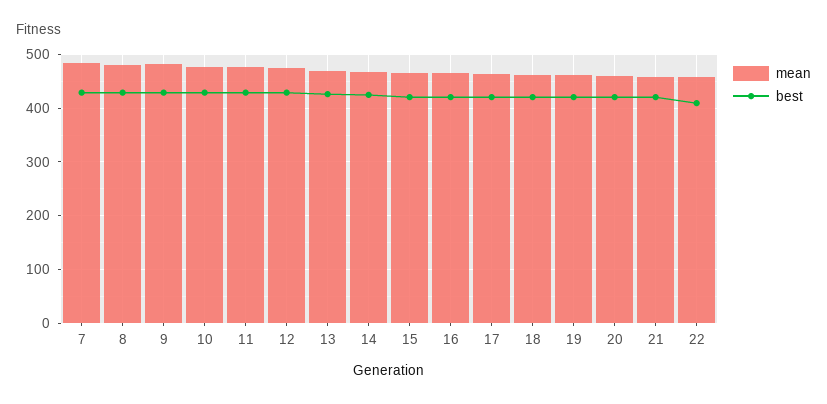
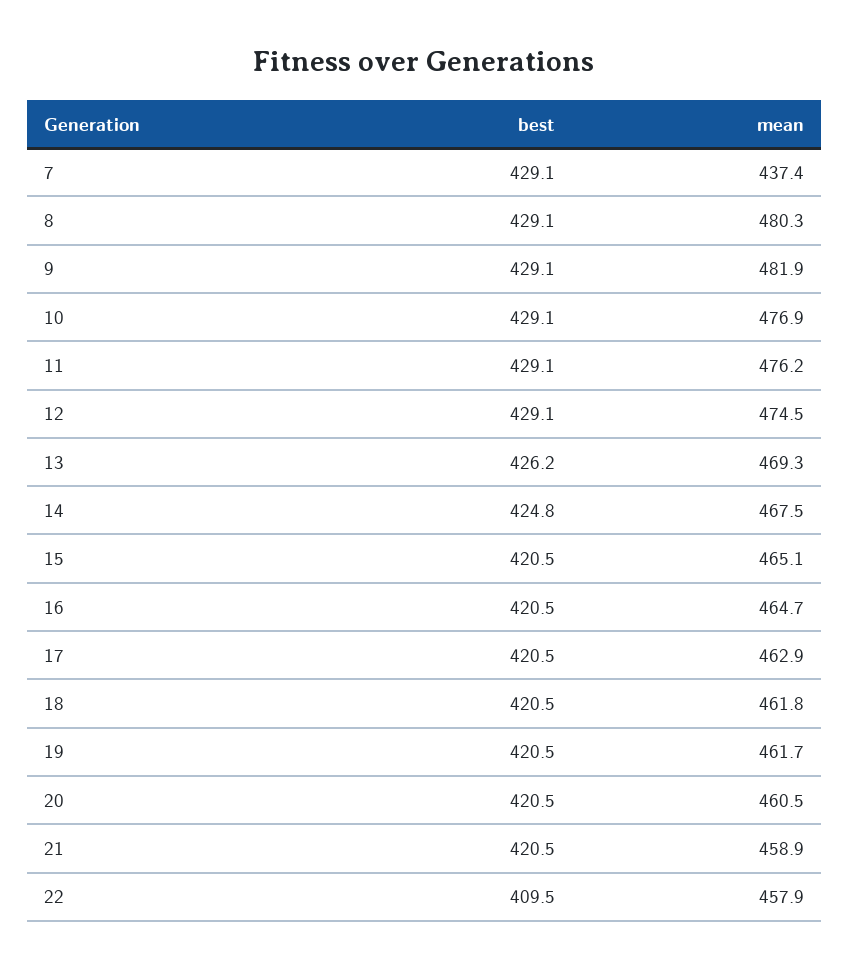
mean, 7: 480 -> 437.4

